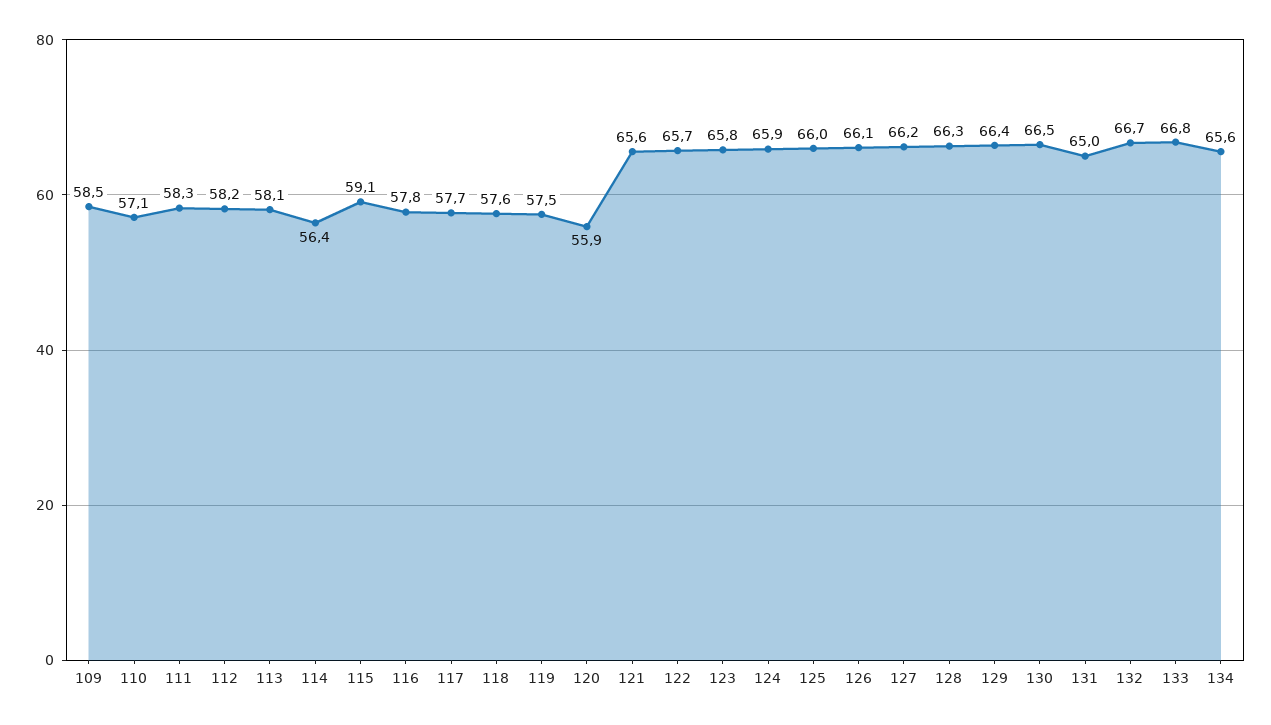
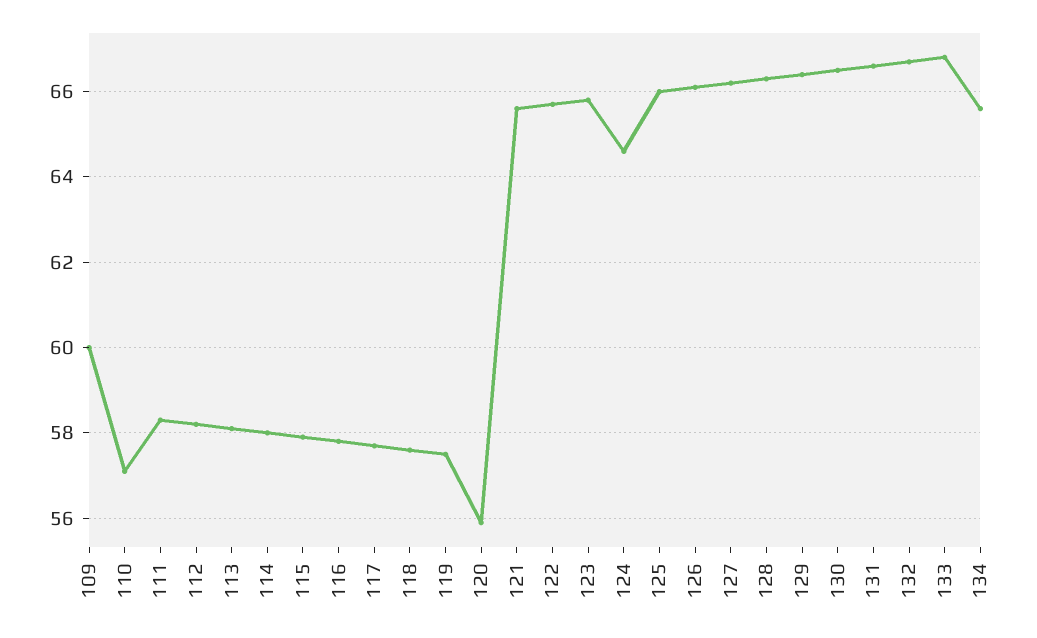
109: 58.5 -> 60
114: 56.4 -> 58
115: 59.1 -> 58
124: 65.9 -> 64.5
131: 65 -> 66.5

